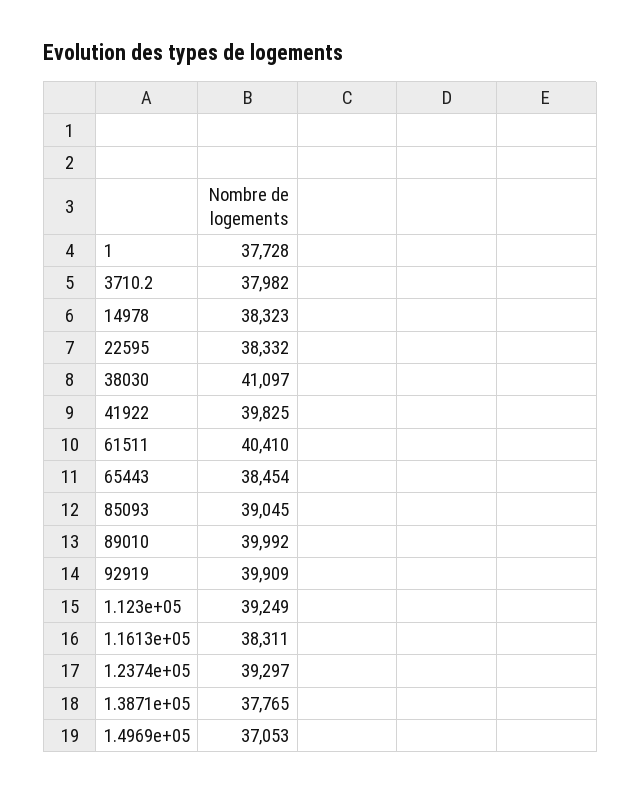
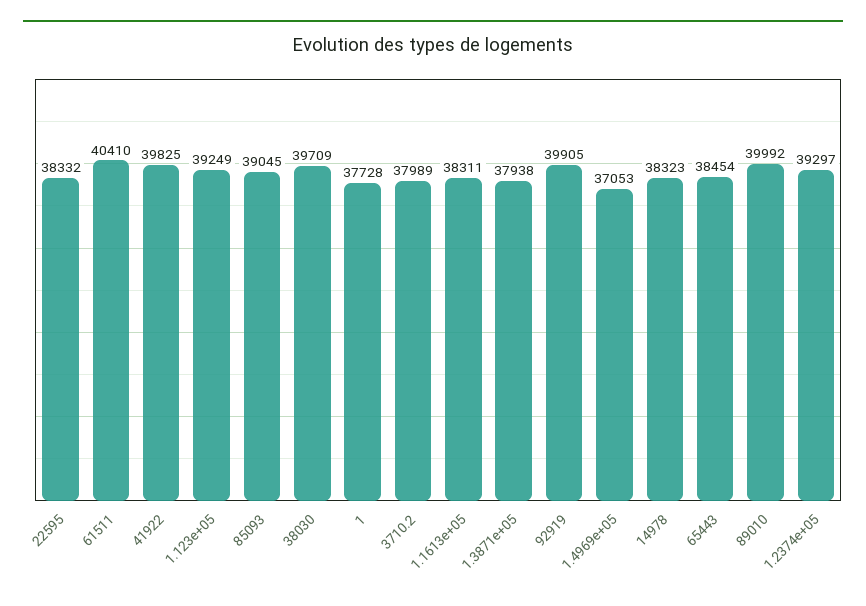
3710.2: 37982 -> 37989
38030: 41097 -> 39709
92919: 39909 -> 39905
1.3871e+05: 37765 -> 37938

